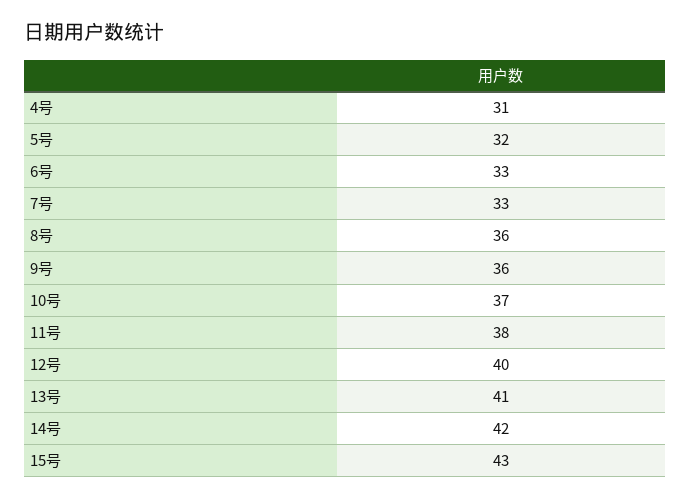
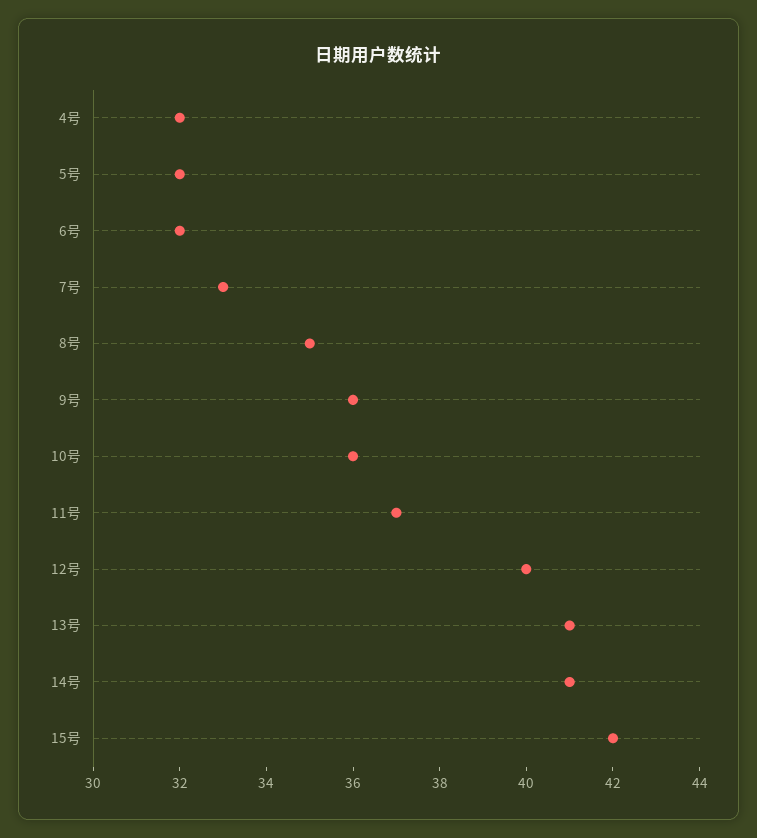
4号: 31 -> 32
6号: 33 -> 32
8号: 36 -> 35
10号: 37 -> 36
11号: 38 -> 37
14号: 42 -> 41
15号: 43 -> 42

